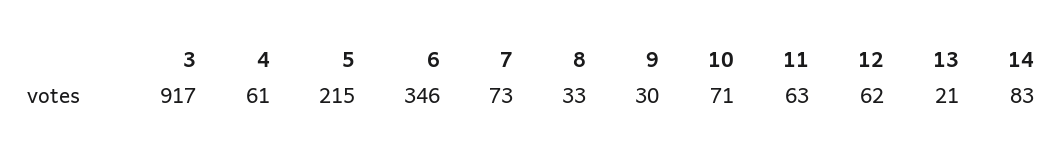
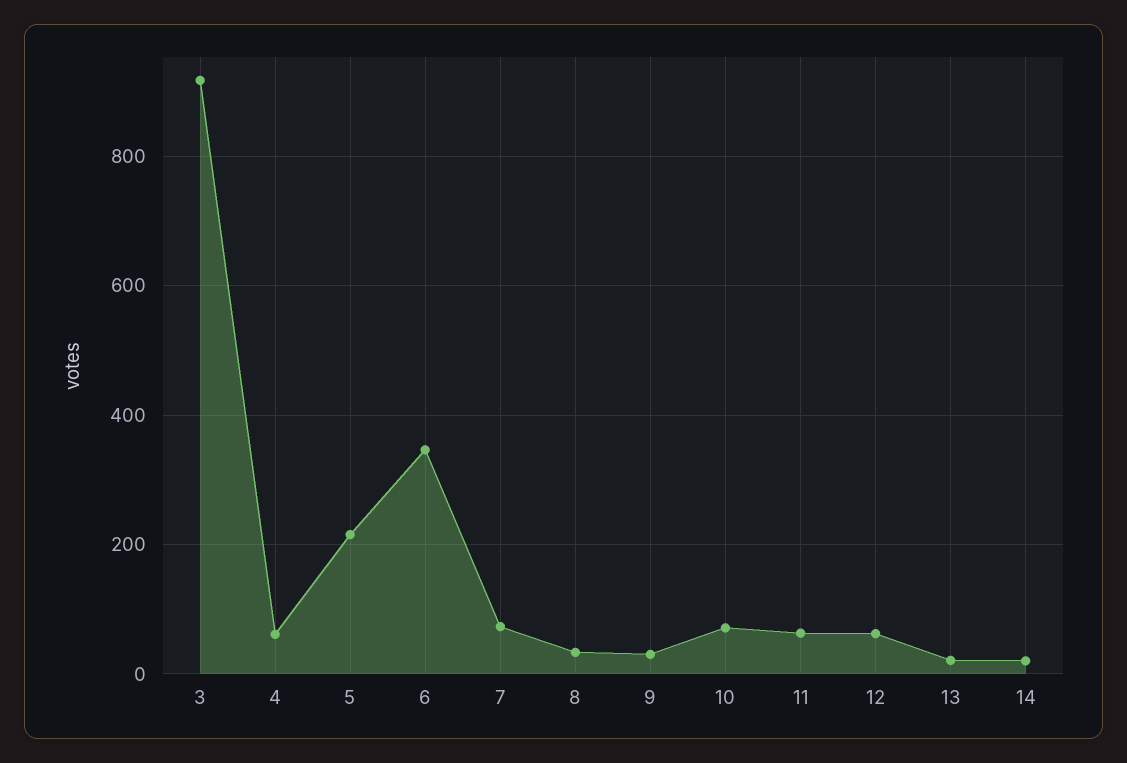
14: 83 -> 20

